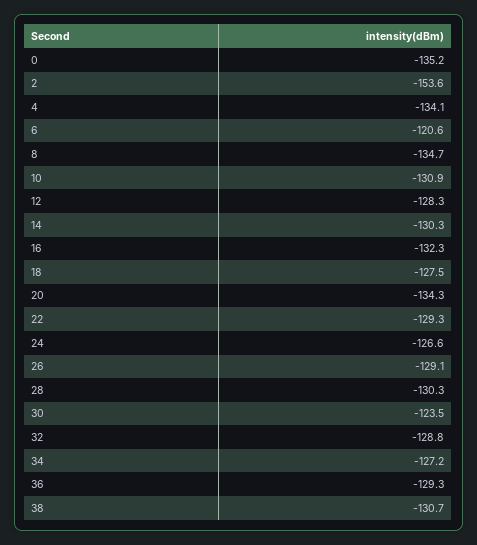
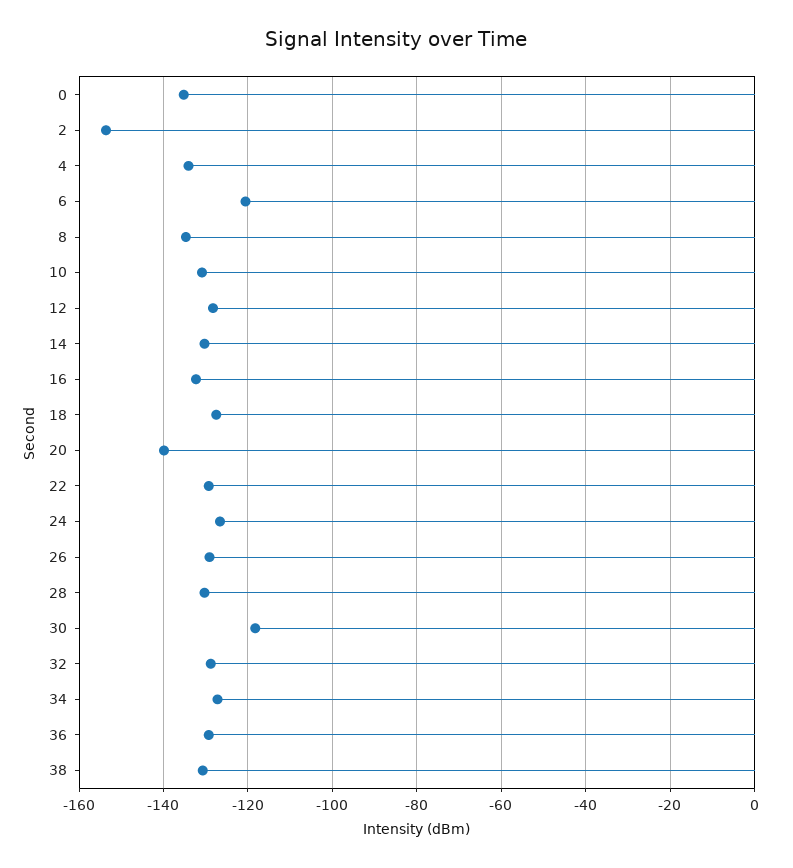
20: -134.3 -> -140
30: -123.5 -> -118

